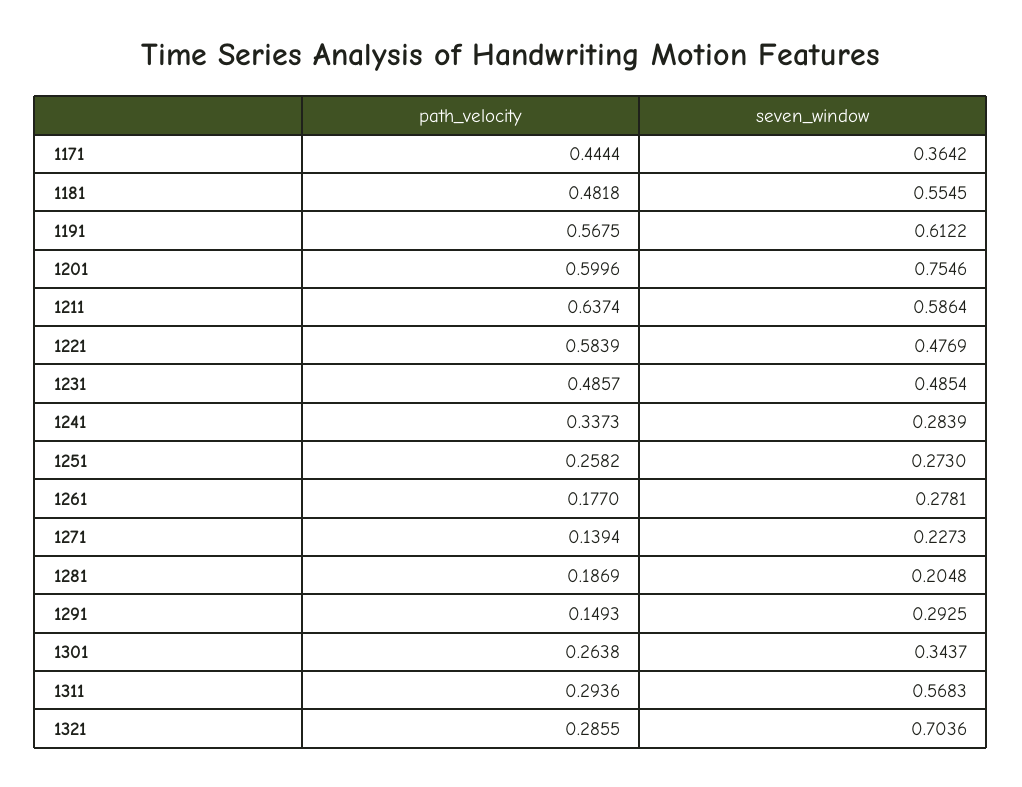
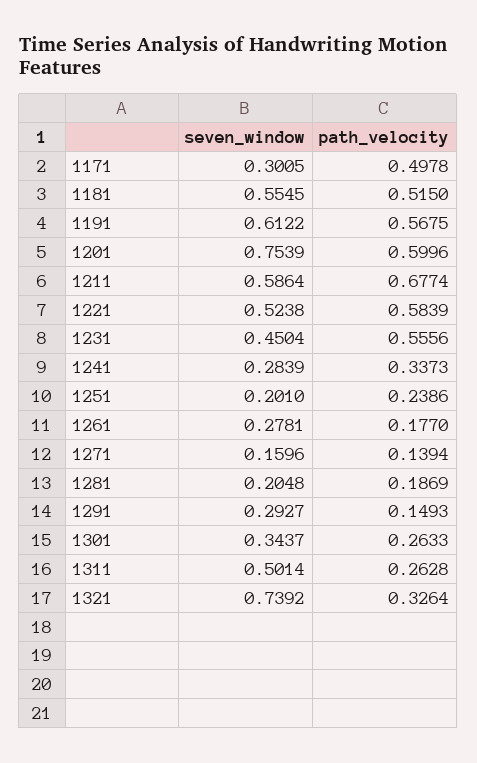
path_velocity, 1171: 0.4444 -> 0.4978
seven_window, 1171: 0.3642 -> 0.3005
path_velocity, 1181: 0.4818 -> 0.515
seven_window, 1201: 0.7546 -> 0.7539
path_velocity, 1211: 0.6374 -> 0.6774
seven_window, 1221: 0.4769 -> 0.5238
path_velocity, 1231: 0.4857 -> 0.5556
seven_window, 1231: 0.4854 -> 0.4504
path_velocity, 1251: 0.2582 -> 0.2386
seven_window, 1251: 0.273 -> 0.201
seven_window, 1271: 0.2273 -> 0.1596
seven_window, 1291: 0.2925 -> 0.2927
path_velocity, 1301: 0.2638 -> 0.2633
path_velocity, 1311: 0.2936 -> 0.2628
seven_window, 1311: 0.5683 -> 0.5014
path_velocity, 1321: 0.2855 -> 0.3264
seven_window, 1321: 0.7036 -> 0.7392

